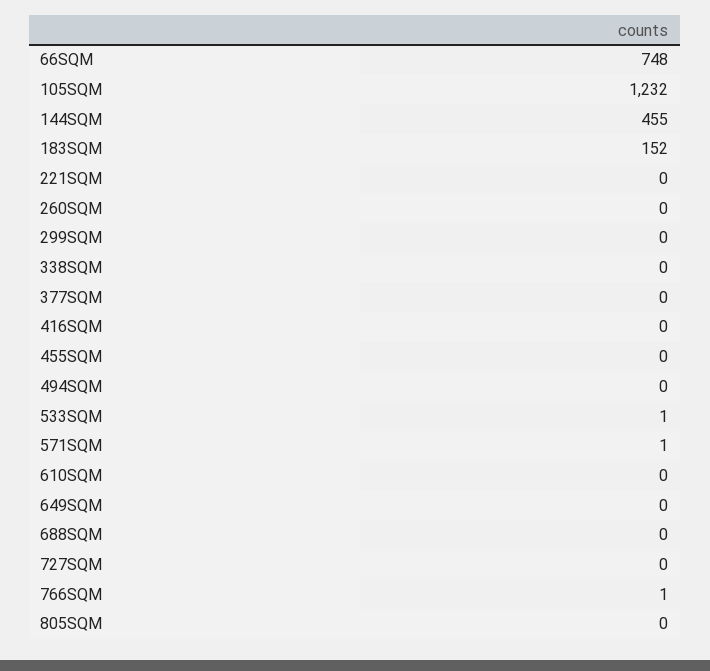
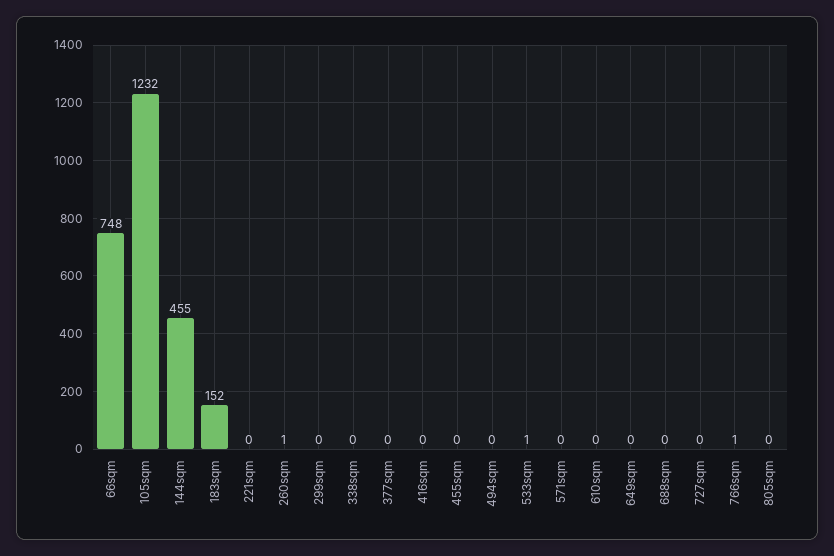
260SQM: 0 -> 1
571SQM: 1 -> 0

